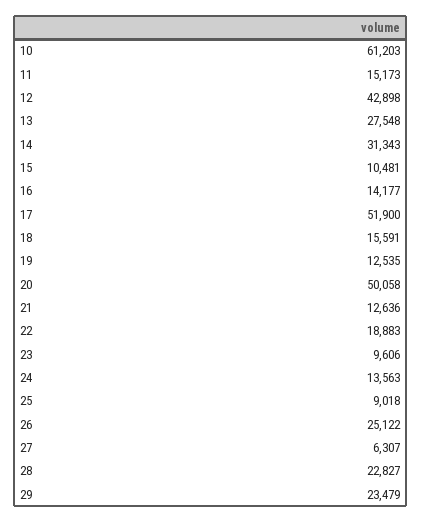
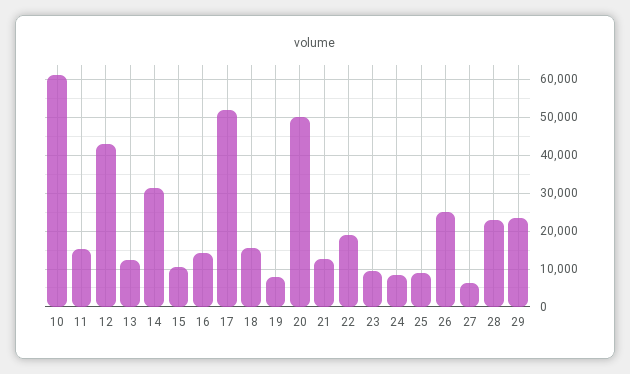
13: 27548 -> 12000
19: 12535 -> 8000
24: 13563 -> 8000

